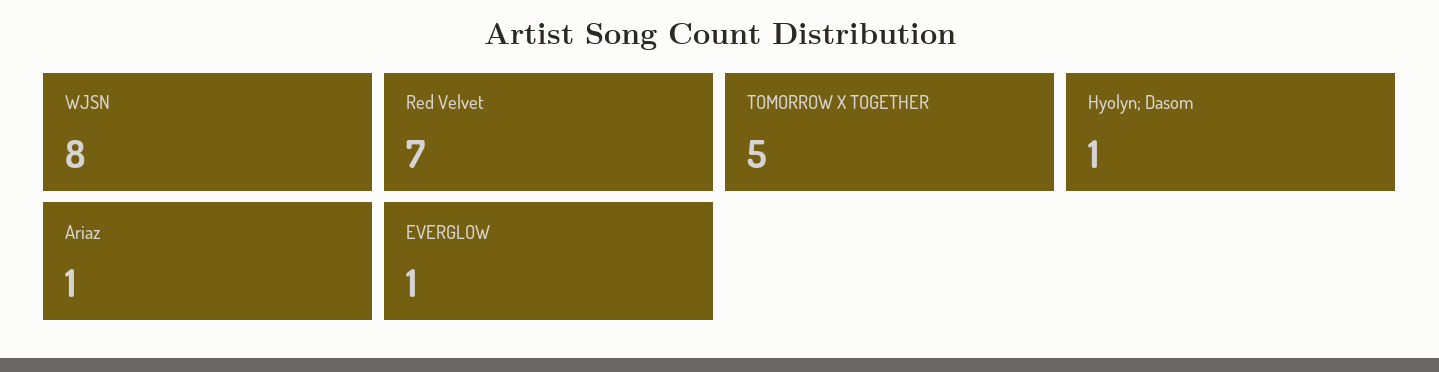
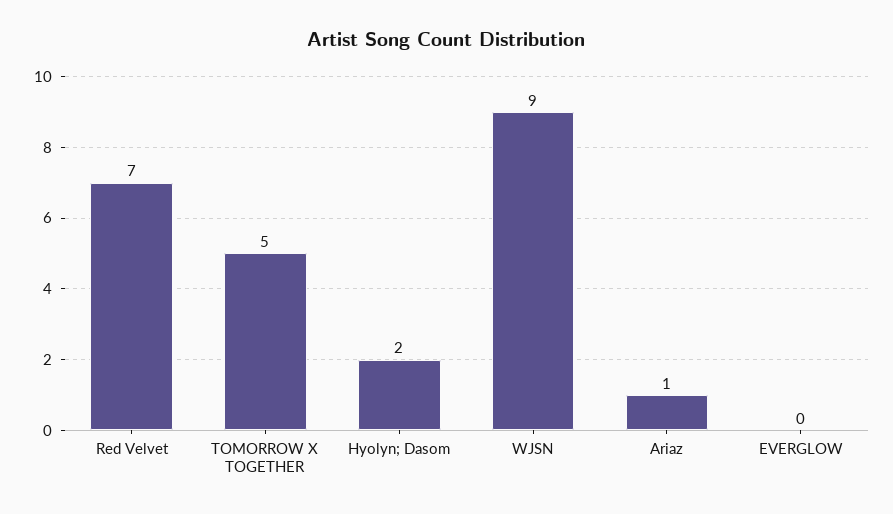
WJSN: 8 -> 9
Hyolyn; Dasom: 1 -> 2
EVERGLOW: 1 -> 0

